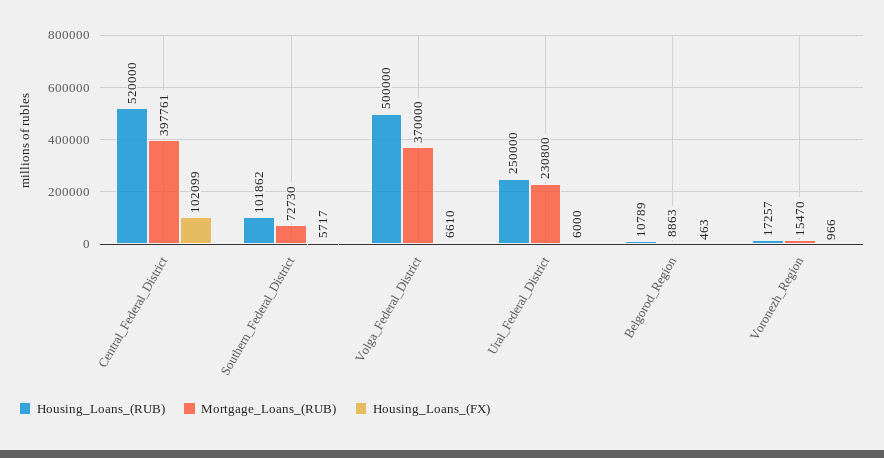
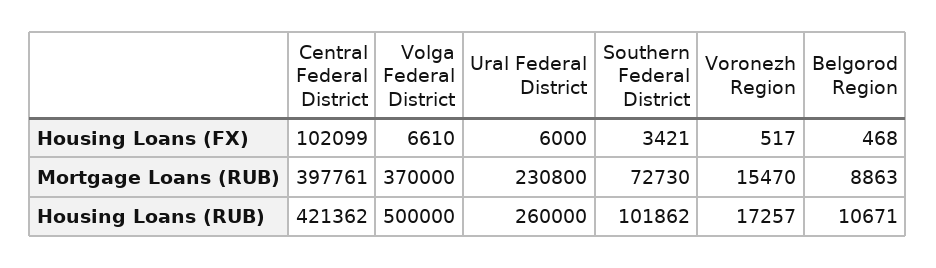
Housing_Loans_(RUB), Central_Federal_District: 520000 -> 421362
Housing_Loans_(FX), Southern_Federal_District: 5717 -> 3421
Housing_Loans_(RUB), Ural_Federal_District: 250000 -> 260000
Housing_Loans_(RUB), Belgorod_Region: 10789 -> 10671
Housing_Loans_(FX), Belgorod_Region: 463 -> 468
Housing_Loans_(FX), Voronezh_Region: 966 -> 517

